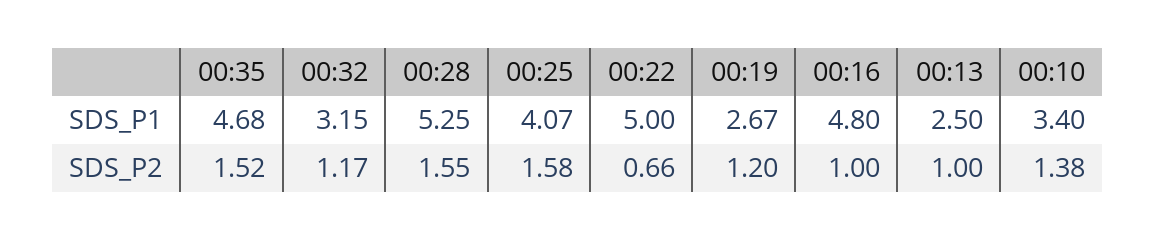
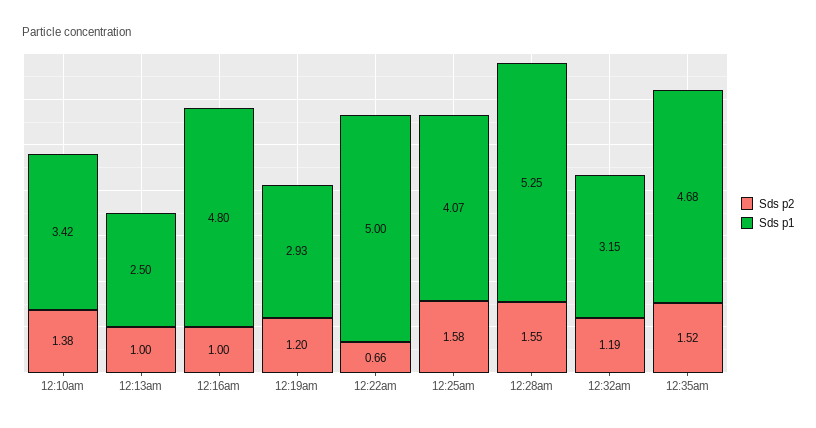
SDS_P1, 00:19: 2.67 -> 2.93
SDS_P1, 00:10: 3.4 -> 3.42
SDS_P2, 00:32: 1.17 -> 1.19

